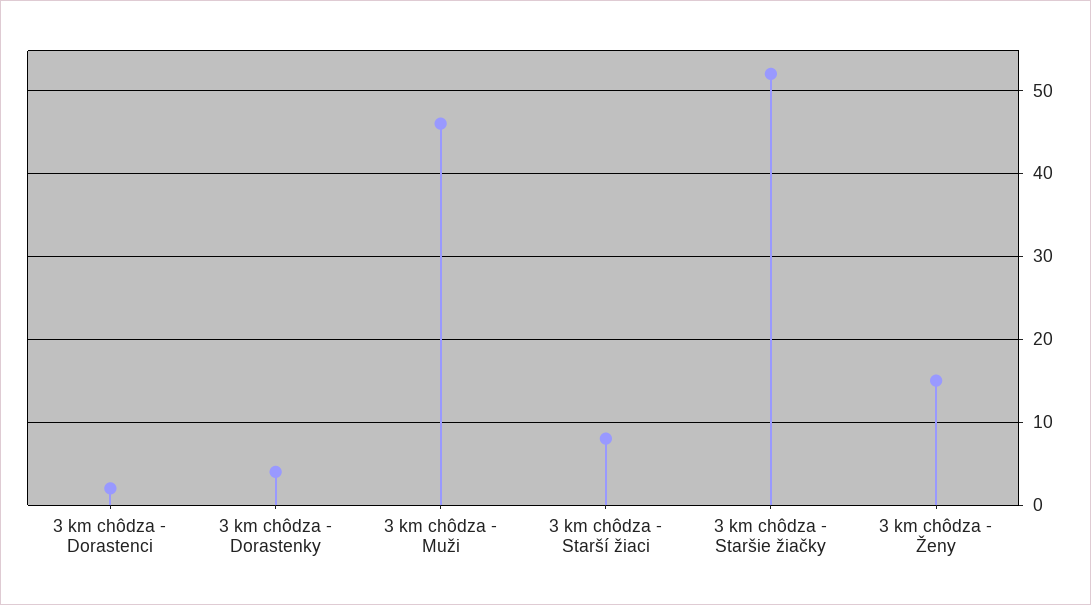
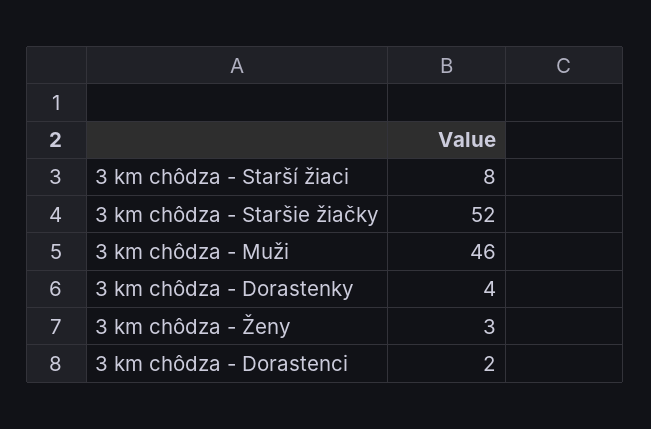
3 km chôdza - Ženy: 15 -> 3

